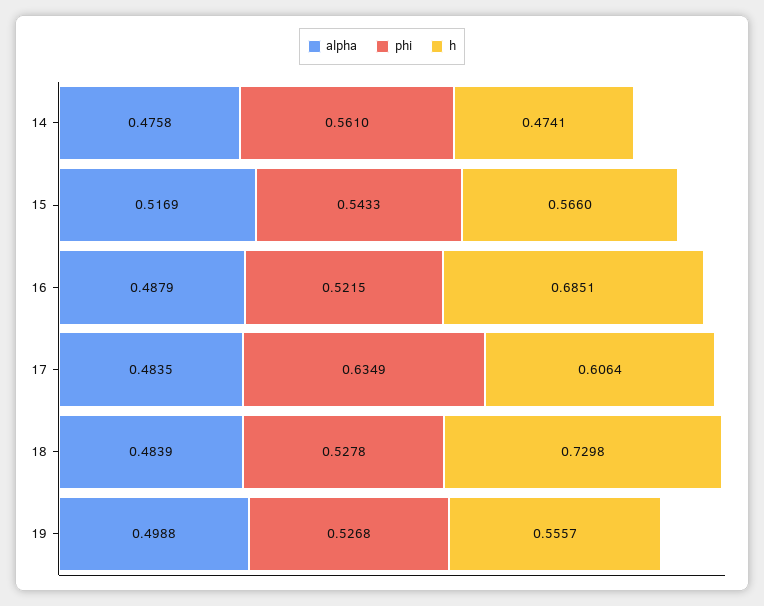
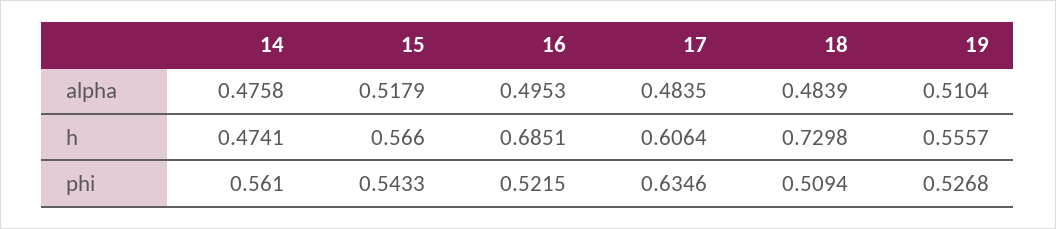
alpha, 15: 0.5169 -> 0.5179
alpha, 16: 0.4879 -> 0.4953
phi, 17: 0.6349 -> 0.6346
phi, 18: 0.5278 -> 0.5094
alpha, 19: 0.4988 -> 0.5104

